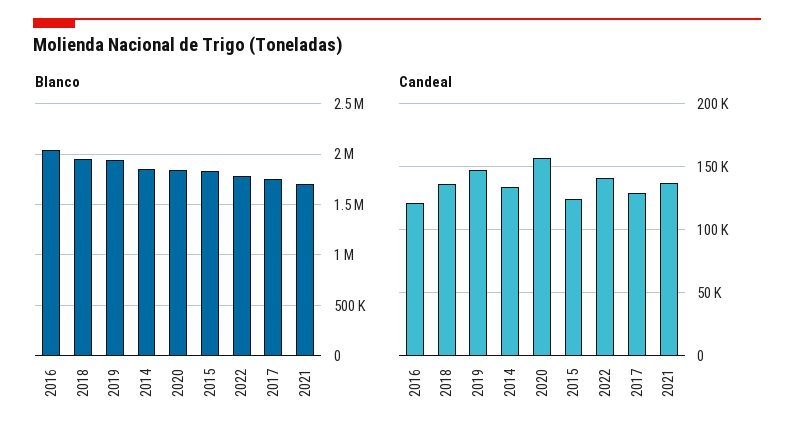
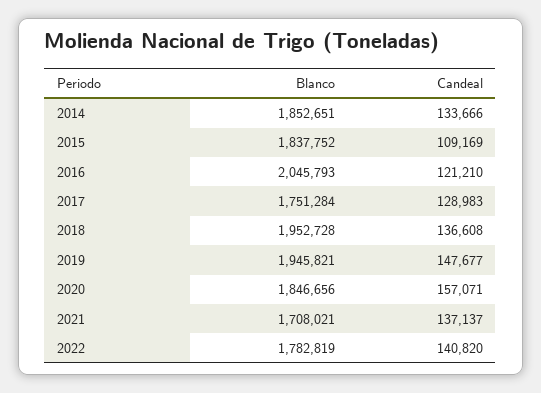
Candeal, 2015: 125000 -> 109169

